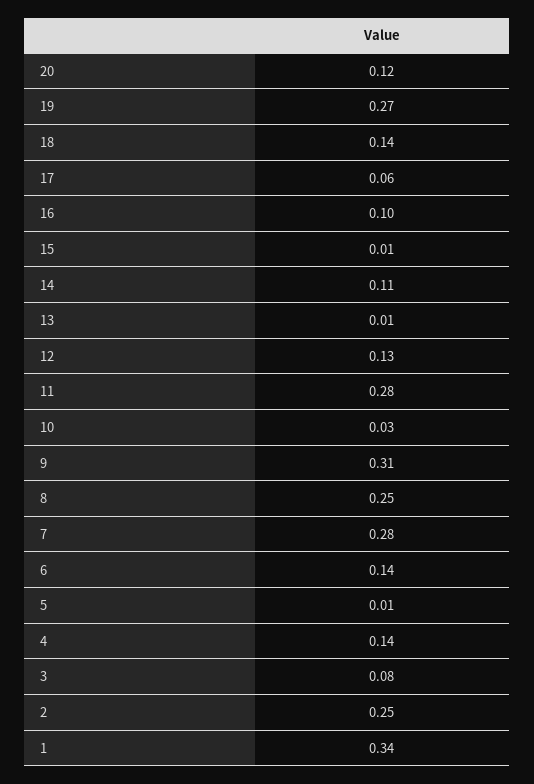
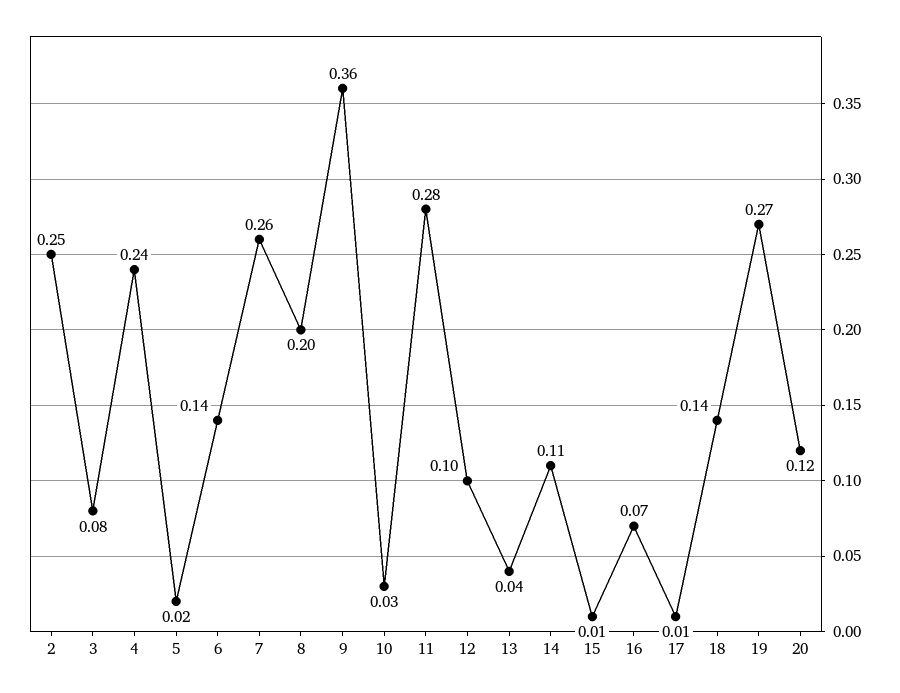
17: 0.06 -> 0.01
16: 0.1 -> 0.07
13: 0.01 -> 0.04
12: 0.13 -> 0.1
9: 0.31 -> 0.36
8: 0.25 -> 0.2
7: 0.28 -> 0.26
5: 0.01 -> 0.02
4: 0.14 -> 0.24
1: 0.34 -> none

